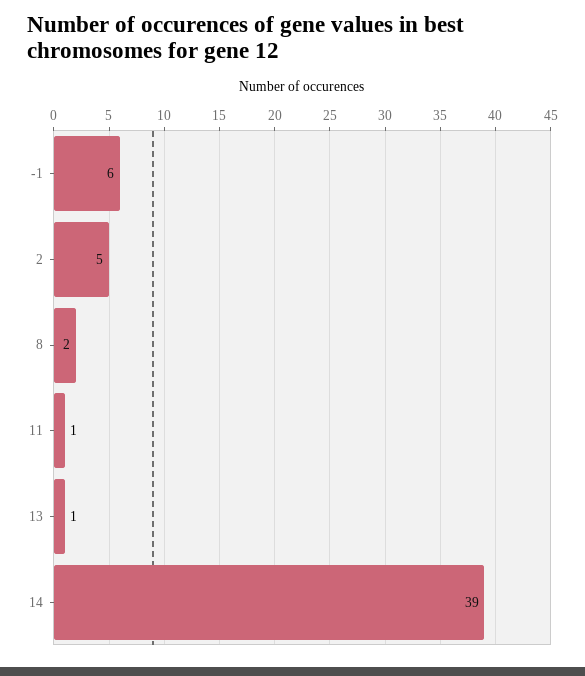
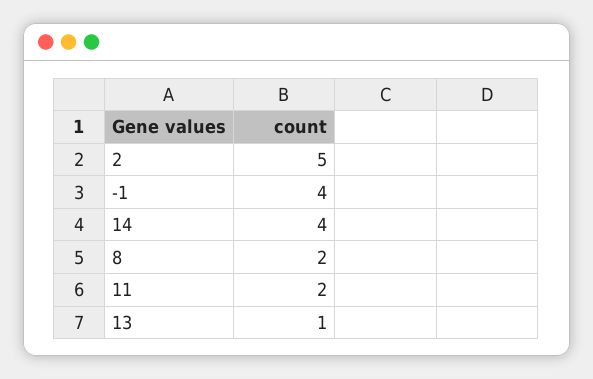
-1: 6 -> 4
11: 1 -> 2
14: 39 -> 4

